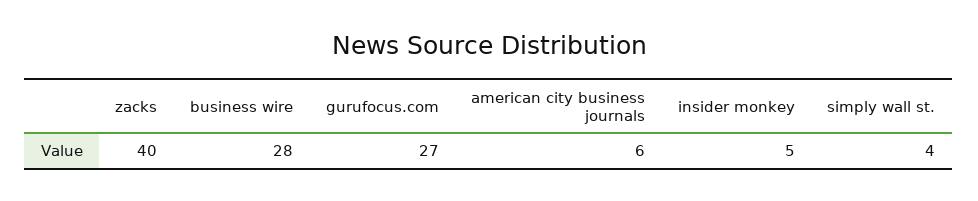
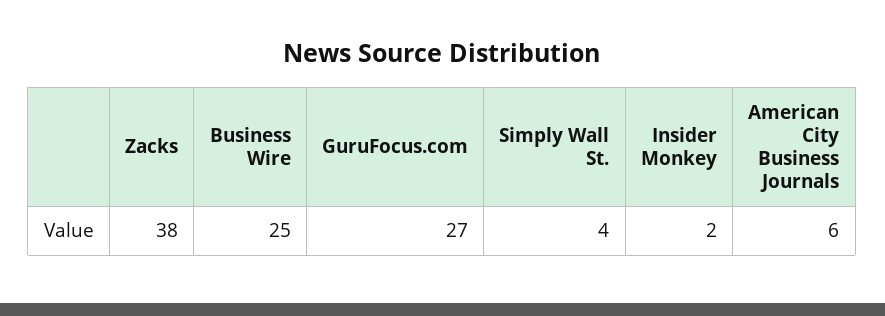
zacks: 40 -> 38
business wire: 28 -> 25
insider monkey: 5 -> 2

